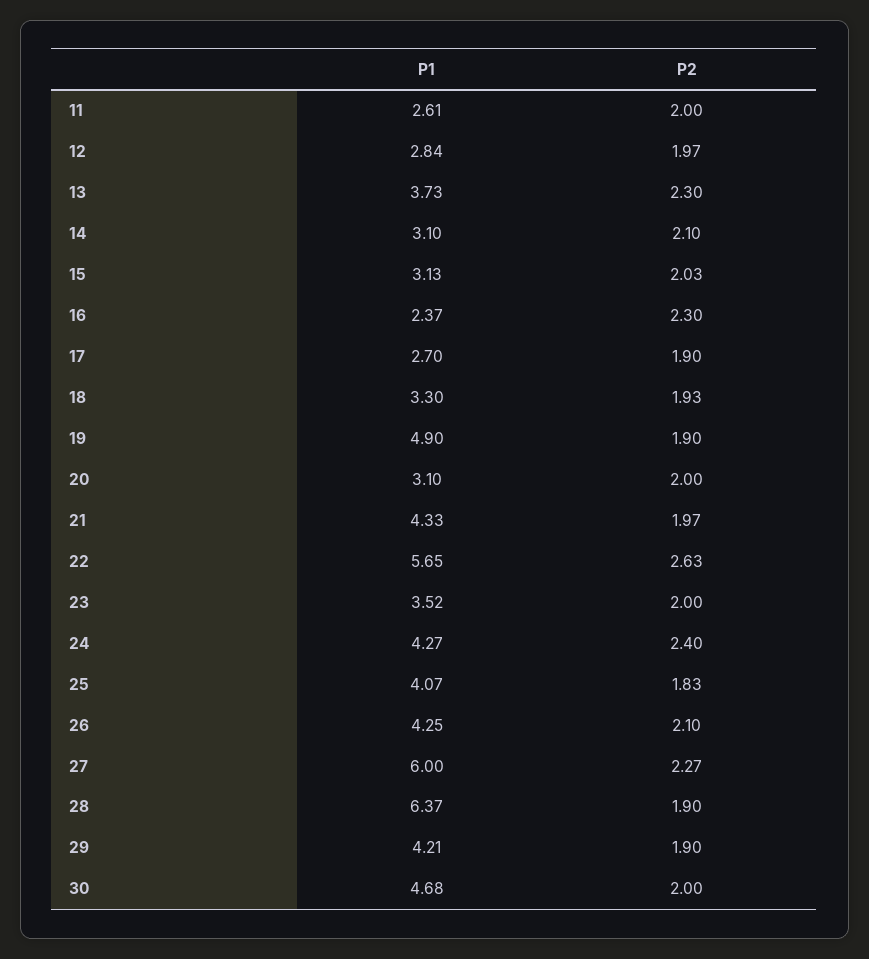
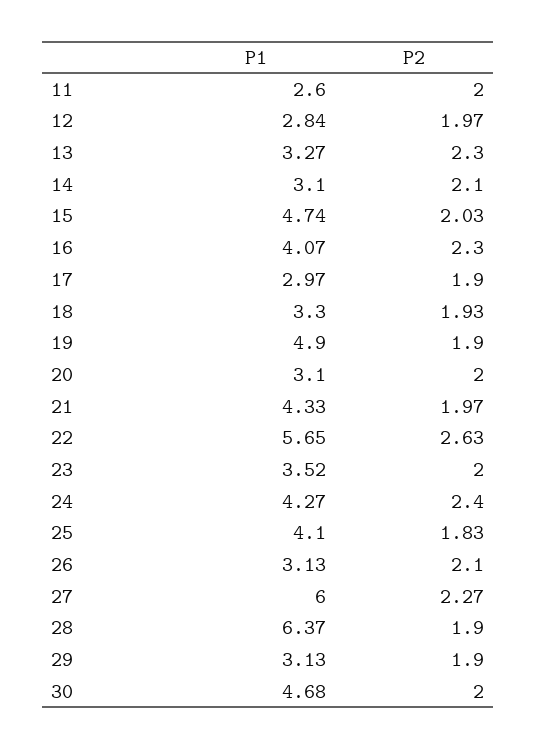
P1, 11: 2.61 -> 2.6
P1, 13: 3.73 -> 3.27
P1, 15: 3.13 -> 4.74
P1, 16: 2.37 -> 4.07
P1, 17: 2.7 -> 2.97
P1, 25: 4.07 -> 4.1
P1, 26: 4.25 -> 3.13
P1, 29: 4.21 -> 3.13

